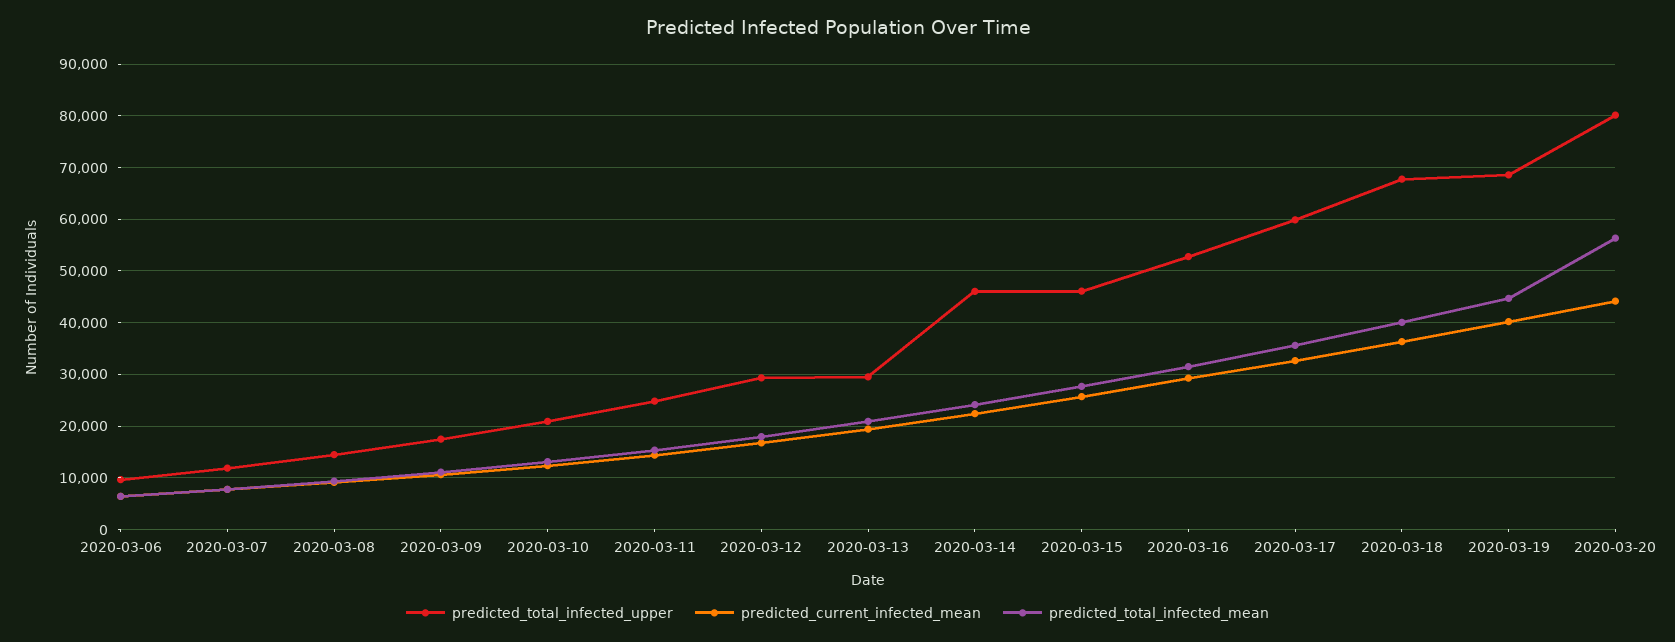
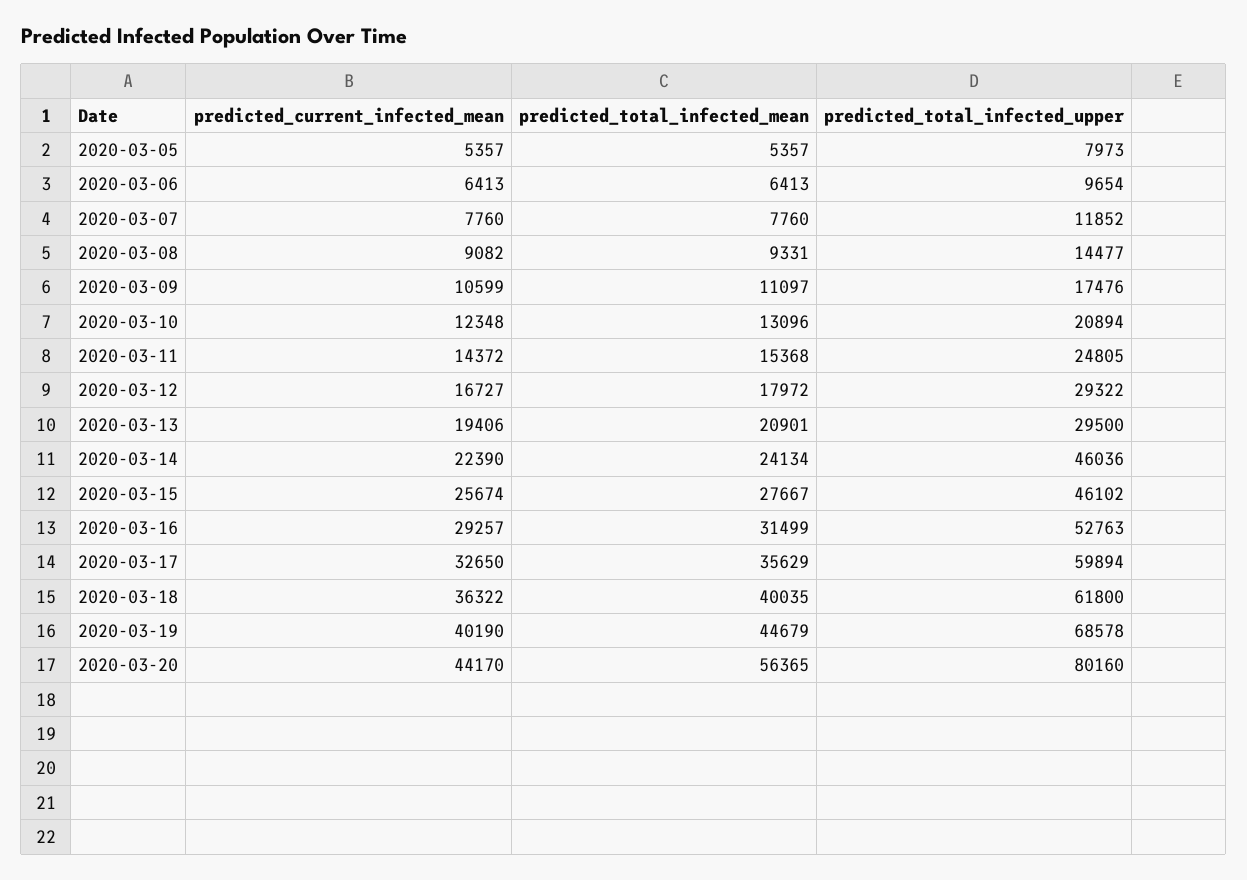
predicted_total_infected_upper, 2020-03-18: 68000 -> 61800
predicted_current_infected_mean, 2020-03-05: none -> 5357
predicted_total_infected_mean, 2020-03-05: none -> 5357
predicted_total_infected_upper, 2020-03-05: none -> 7973

